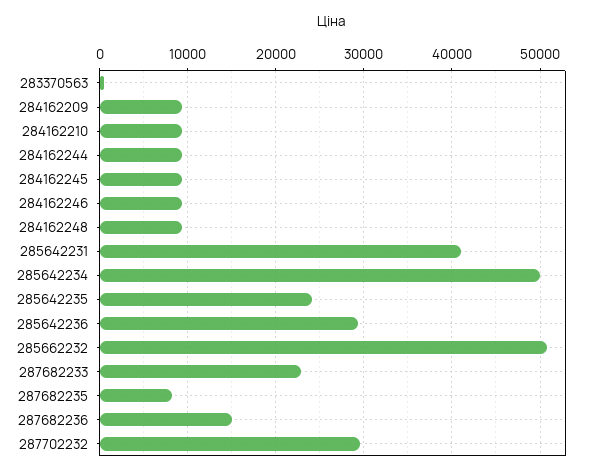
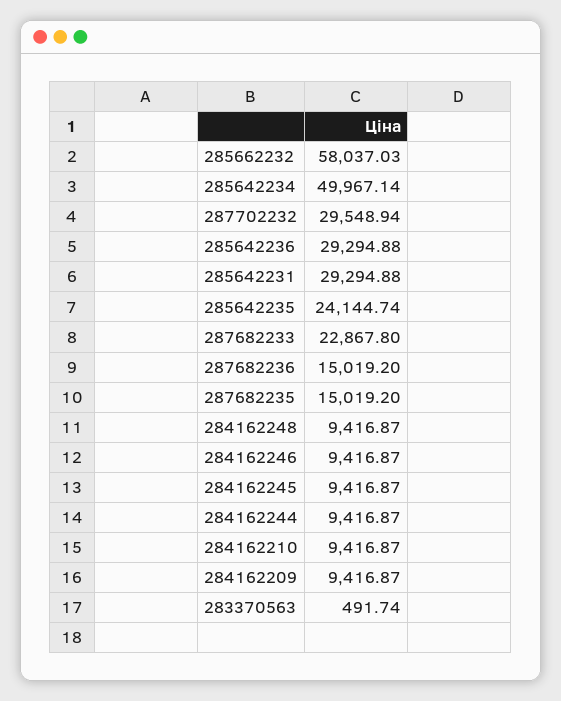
285642231: 41000 -> 29294.88
285662232: 51000 -> 58037.03
287682235: 8000 -> 15019.2

